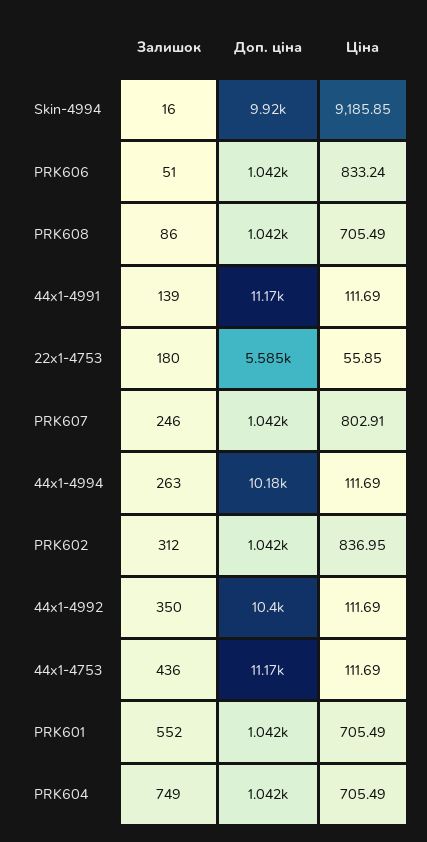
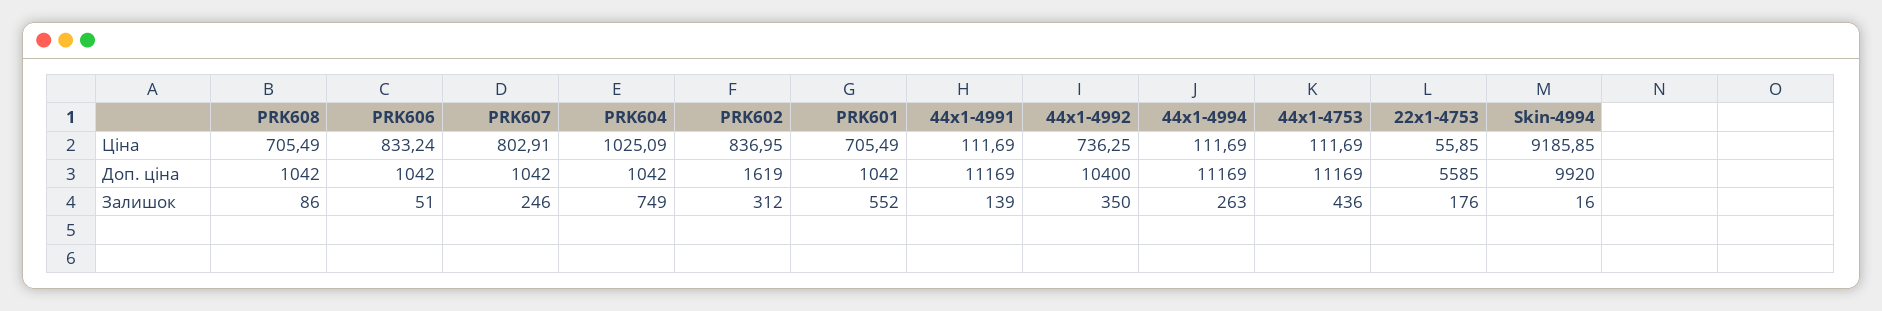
Залишок, 22x1-4753: 180 -> 176
Доп. ціна, 44x1-4994: 10180 -> 11169
Доп. ціна, PRK602: 1042 -> 1619
Ціна, 44x1-4992: 111.69 -> 736.25
Ціна, PRK604: 705.49 -> 1025.09

